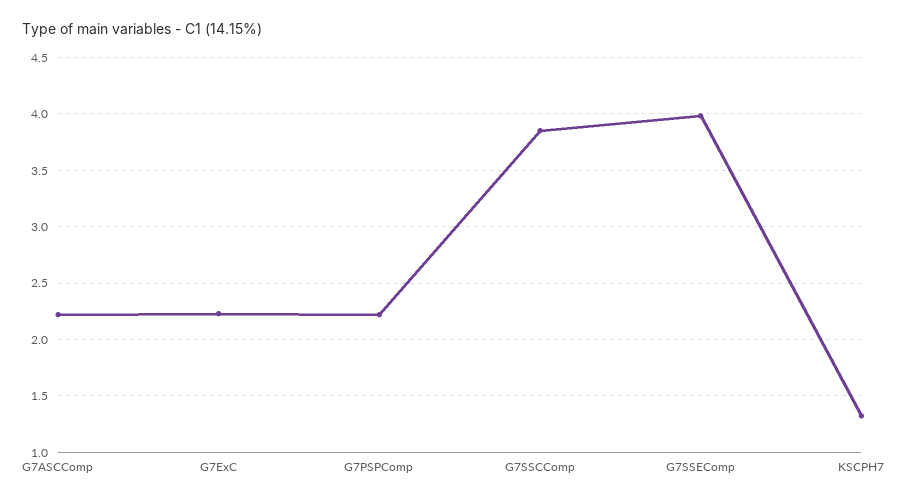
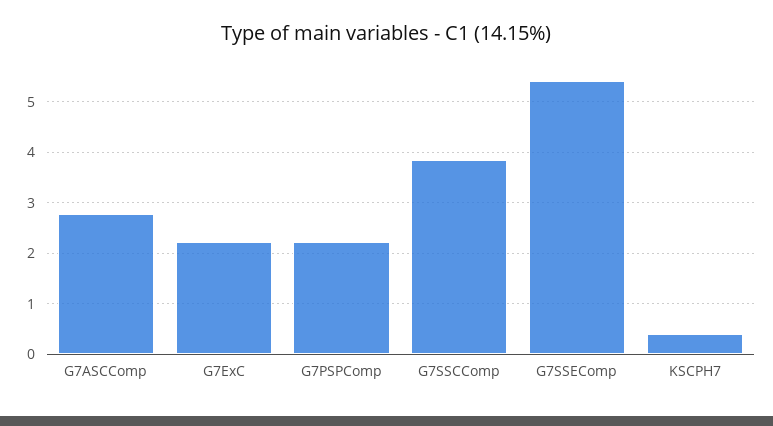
G7ASCComp: 2.2 -> 2.8
G7SSEComp: 4 -> 5.4
KSCPH7: 1.3 -> 0.4

